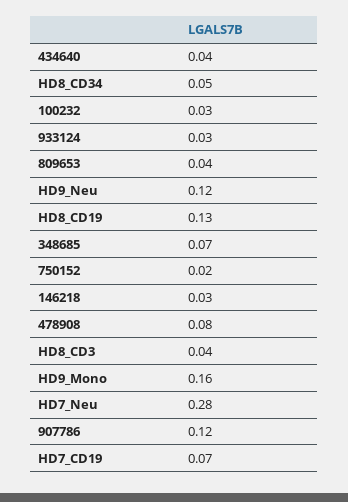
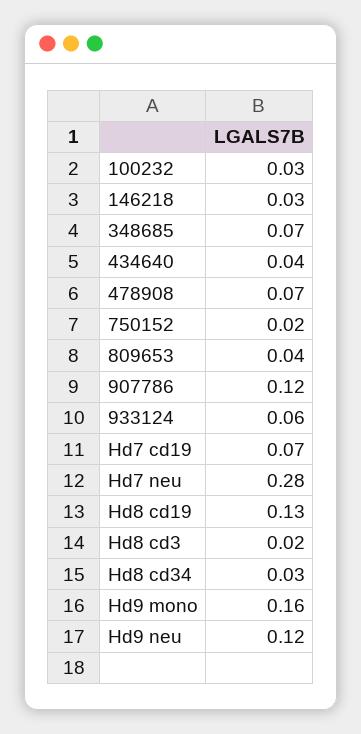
HD8_CD34: 0.05 -> 0.03
933124: 0.03 -> 0.06
478908: 0.08 -> 0.07
HD8_CD3: 0.04 -> 0.02

